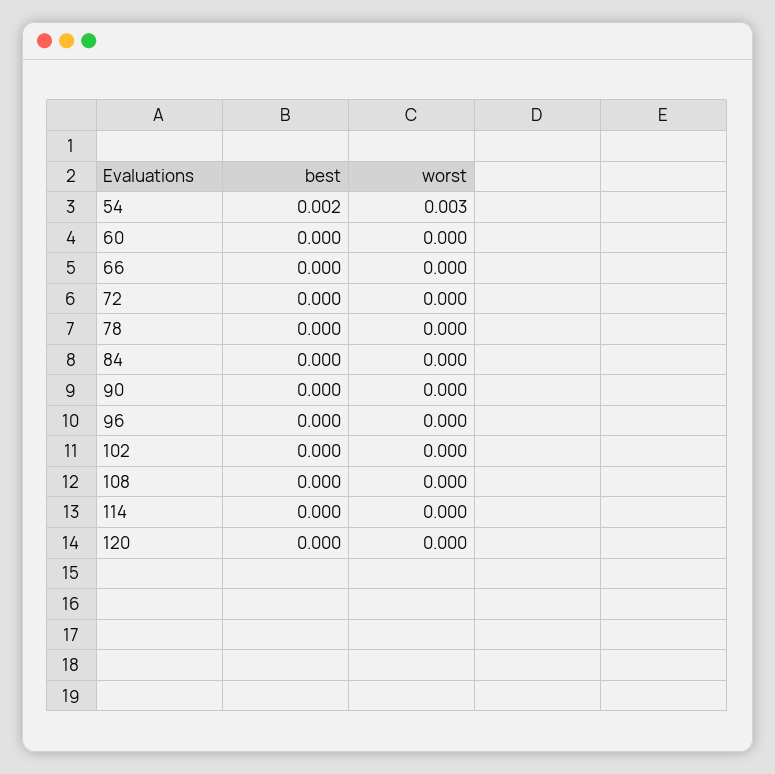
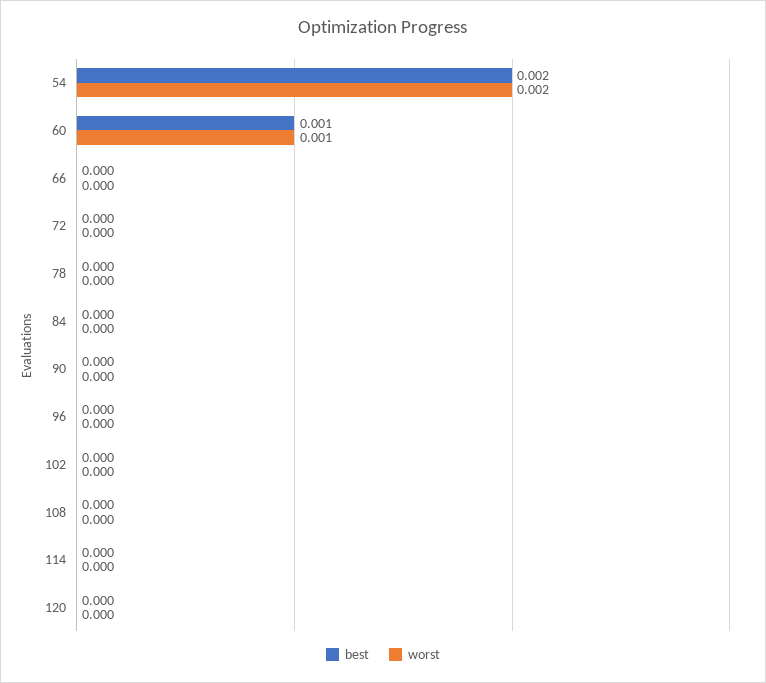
worst, 54: 0.003 -> 0.002
best, 60: 0 -> 0.001
worst, 60: 0 -> 0.001

